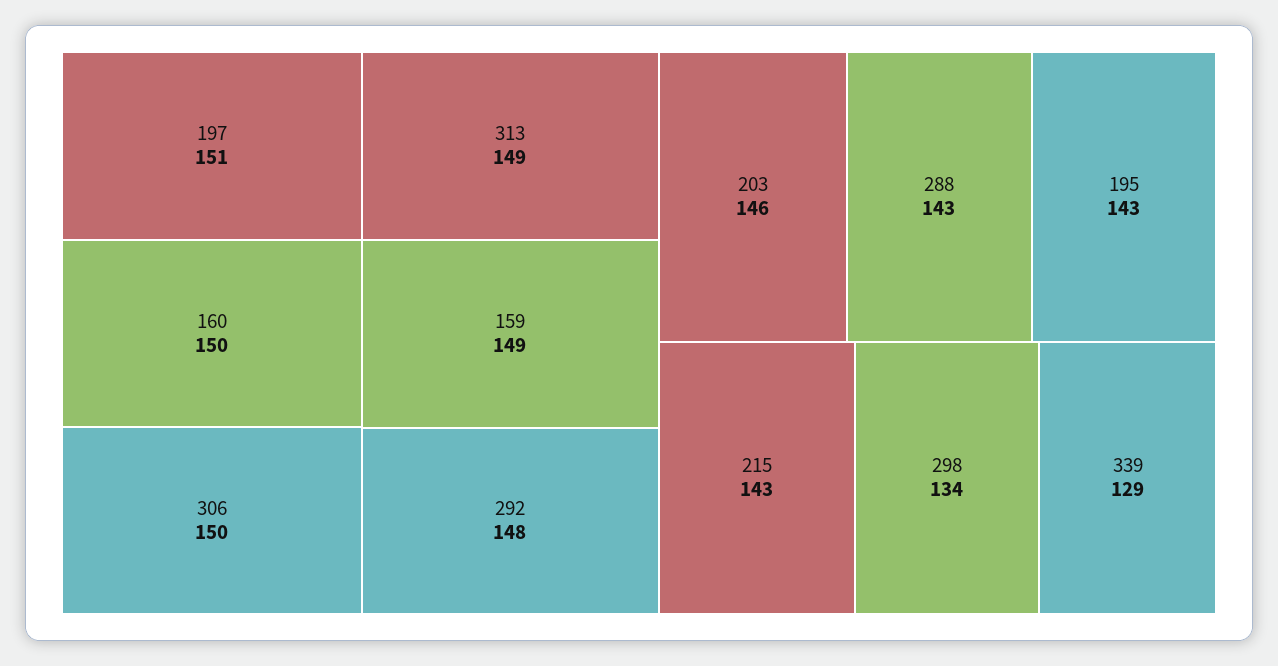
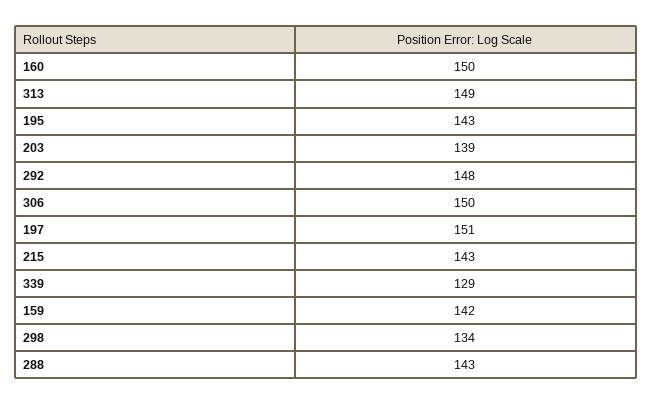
159: 149 -> 142
203: 146 -> 139

